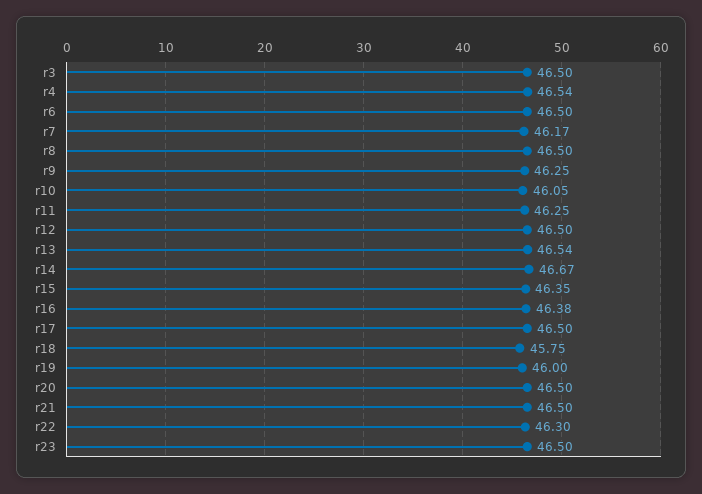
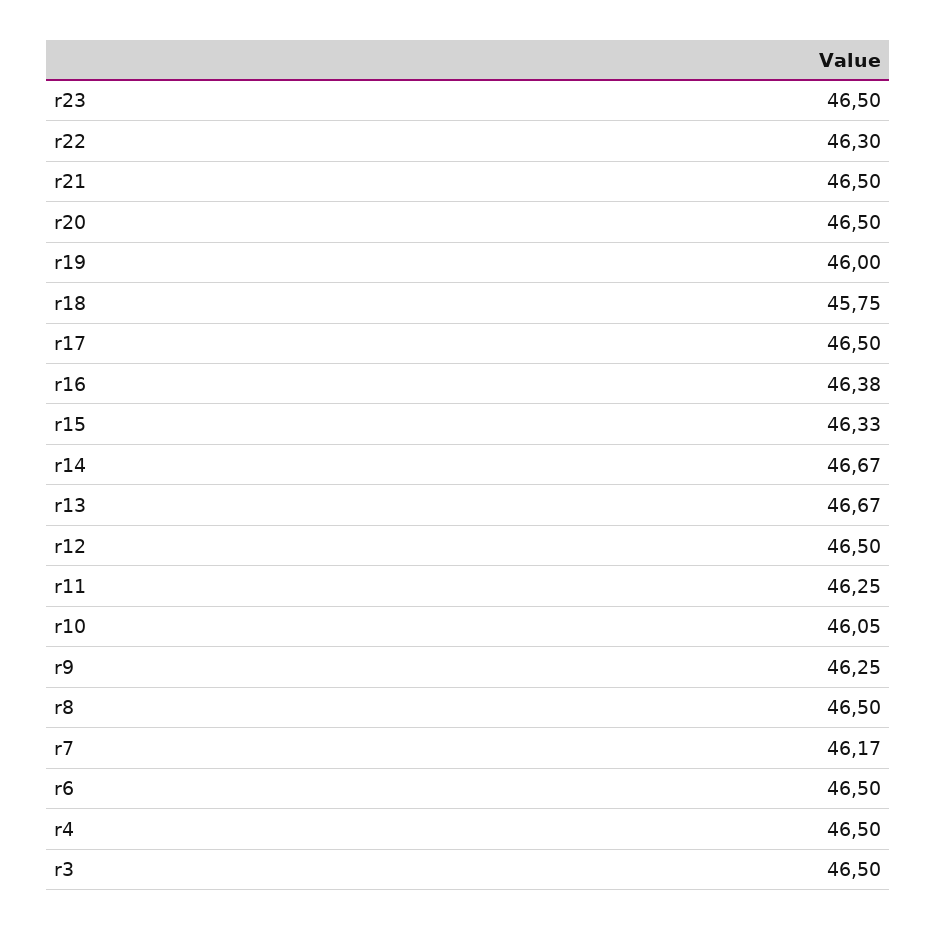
r4: 46.54 -> 46.5
r13: 46.54 -> 46.67
r15: 46.35 -> 46.33

